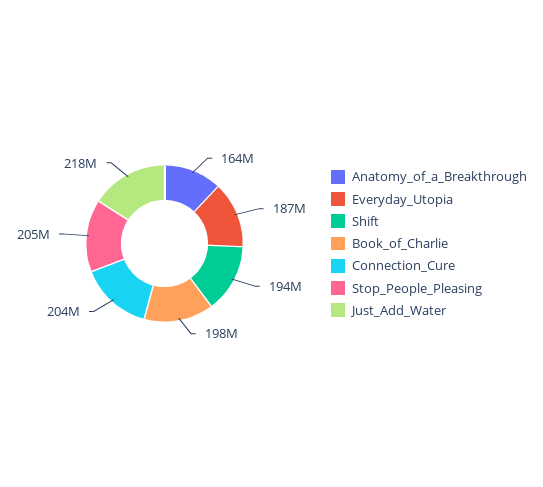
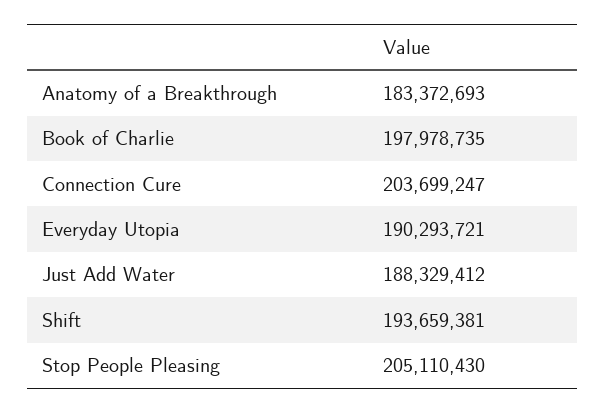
Anatomy_of_a_Breakthrough: 164000000 -> 183372693
Everyday_Utopia: 187000000 -> 190293721
Just_Add_Water: 218000000 -> 188329412

